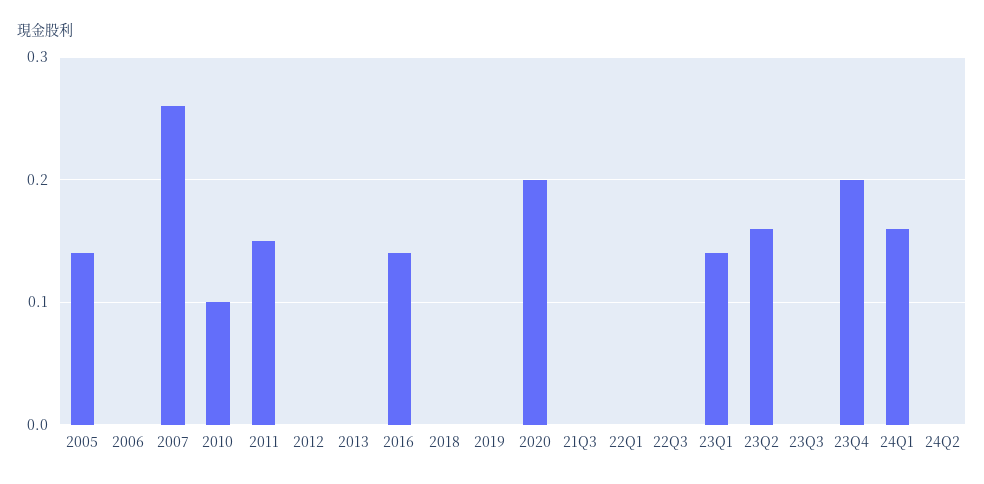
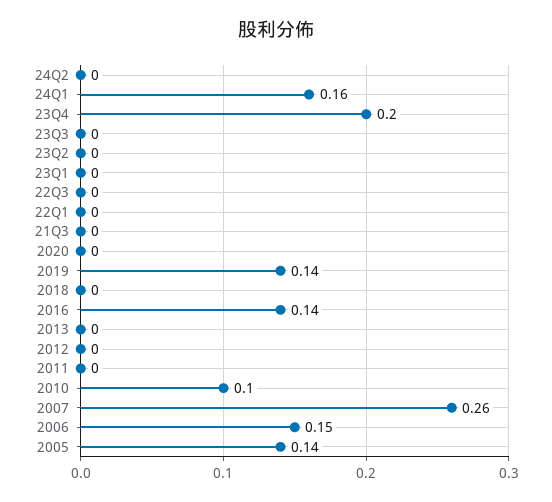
2006: 0 -> 0.15
2011: 0.15 -> 0
2019: 0 -> 0.14
2020: 0.2 -> 0
23Q1: 0.14 -> 0
23Q2: 0.16 -> 0

